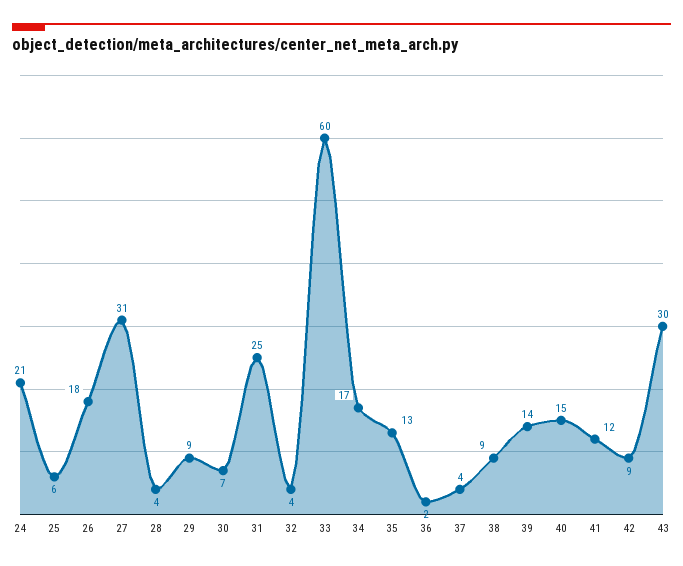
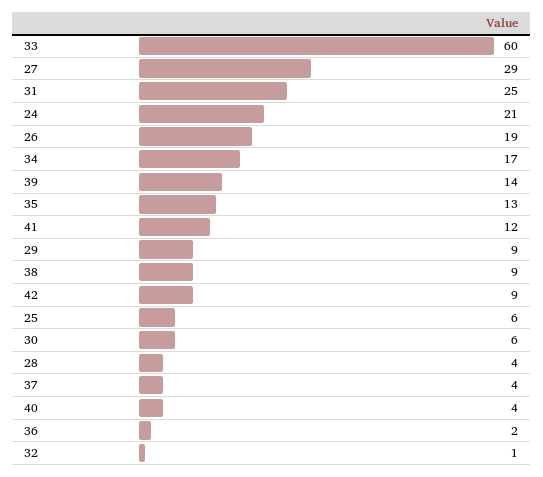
26: 18 -> 19
27: 31 -> 29
30: 7 -> 6
32: 4 -> 1
40: 15 -> 4
43: 30 -> none

